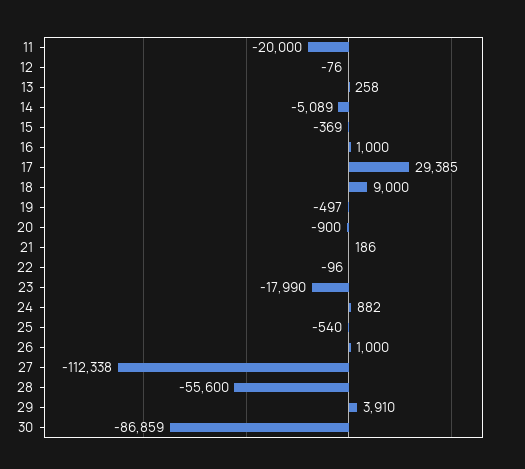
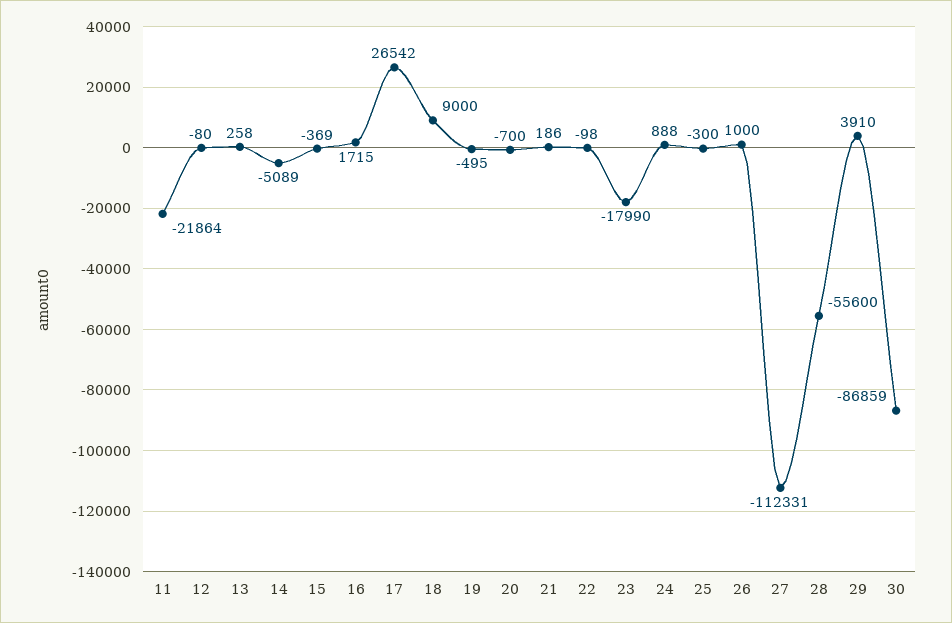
11: -20000 -> -21864
12: -76 -> -80
16: 1000 -> 1715
17: 29385 -> 26542
19: -497 -> -495
20: -900 -> -700
22: -96 -> -98
24: 882 -> 888
25: -540 -> -300
27: -112338 -> -112331

